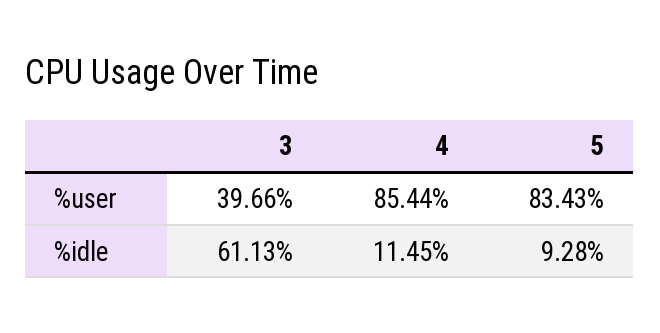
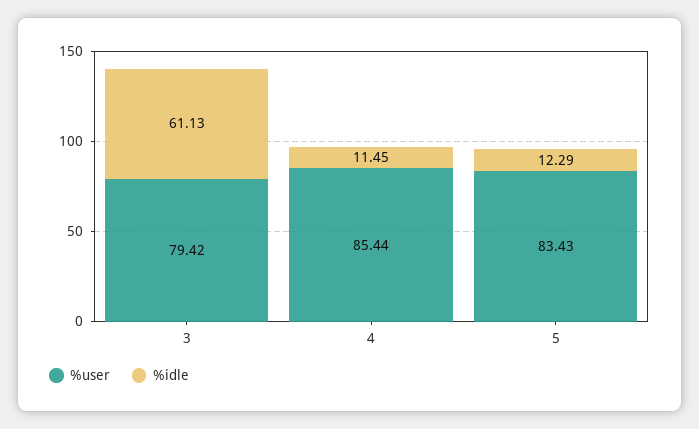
%user, 3: 39.66 -> 79.42
%idle, 5: 9.28 -> 12.29

